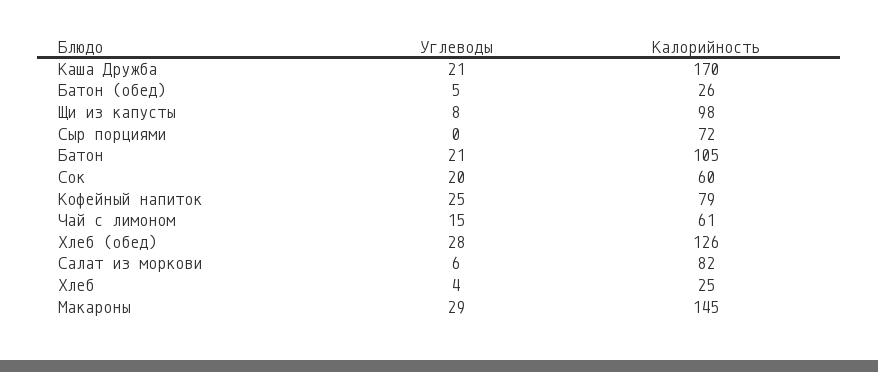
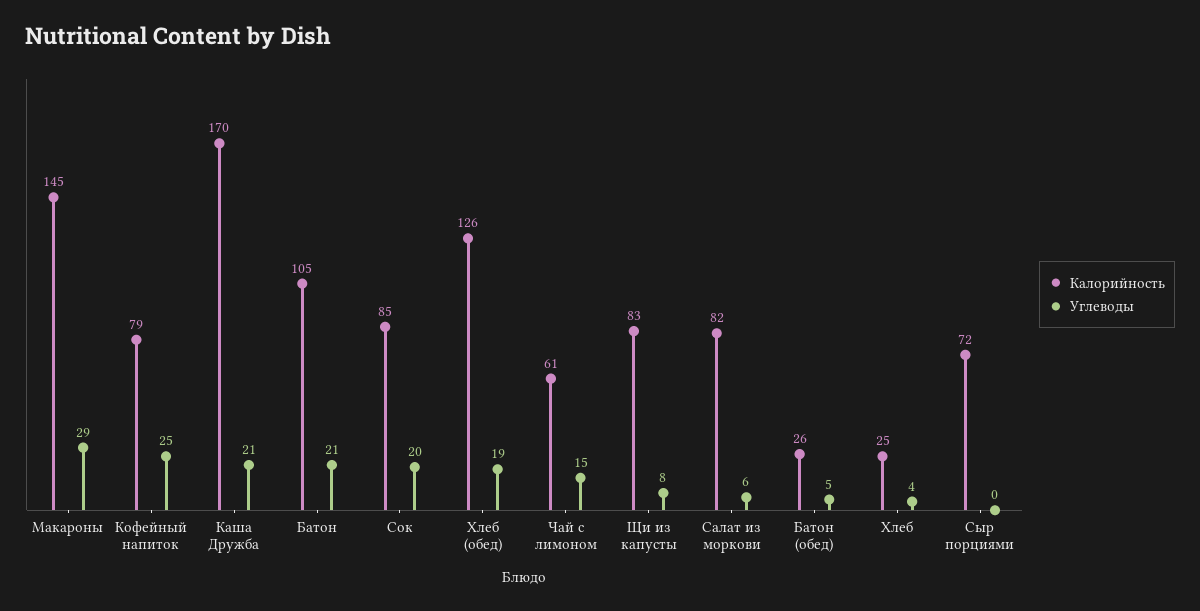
Калорийность, Щи из капусты: 98 -> 83
Калорийность, Сок: 60 -> 85
Углеводы, Хлеб (обед): 28 -> 19

